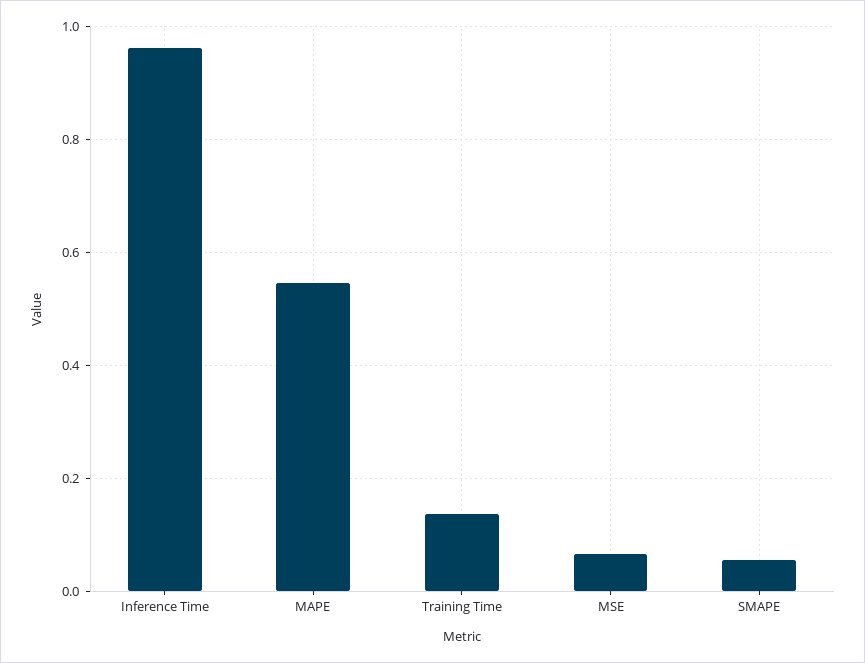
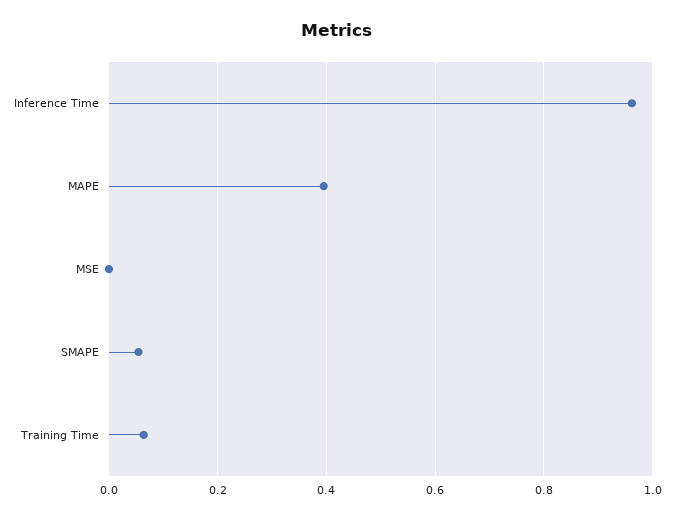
MAPE: 0.54 -> 0.4
Training Time: 0.14 -> 0.06
MSE: 0.06 -> 0

